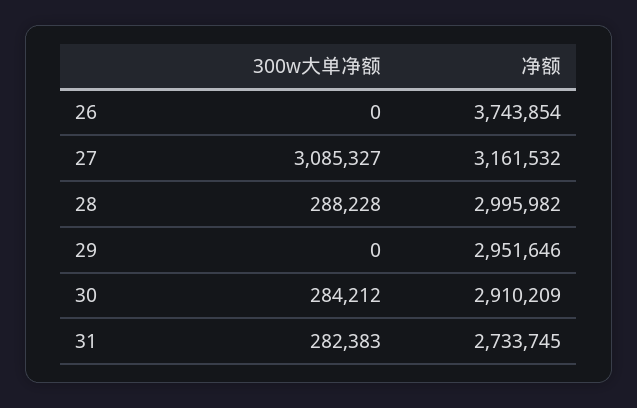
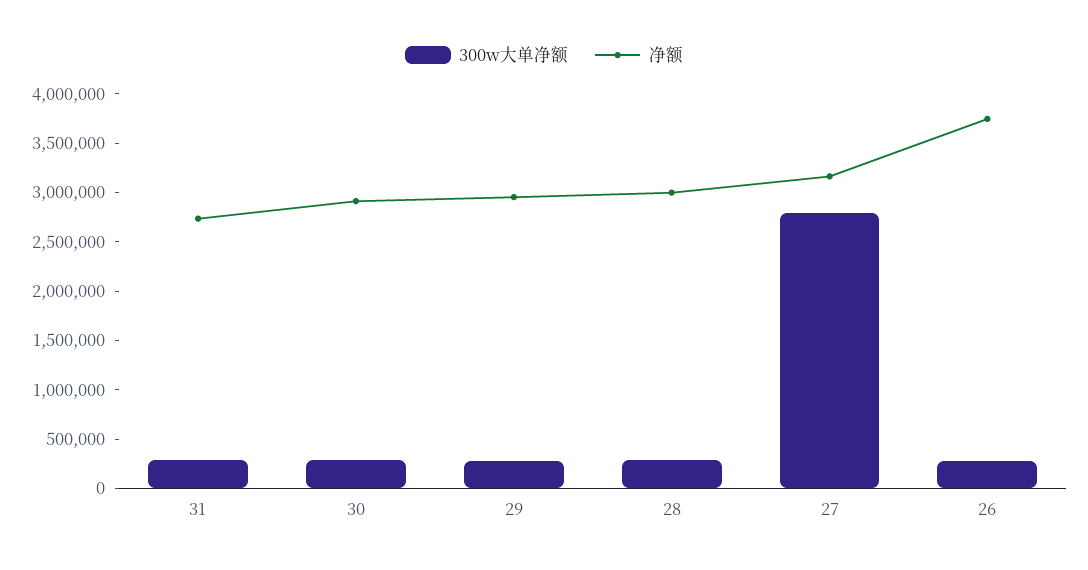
300w大单净额, 26: 0 -> 300000
300w大单净额, 27: 3085327 -> 2800000
300w大单净额, 29: 0 -> 300000

